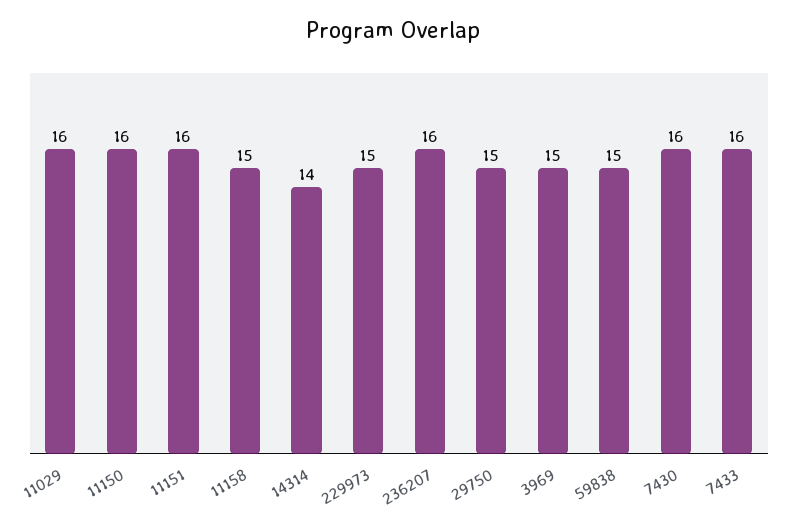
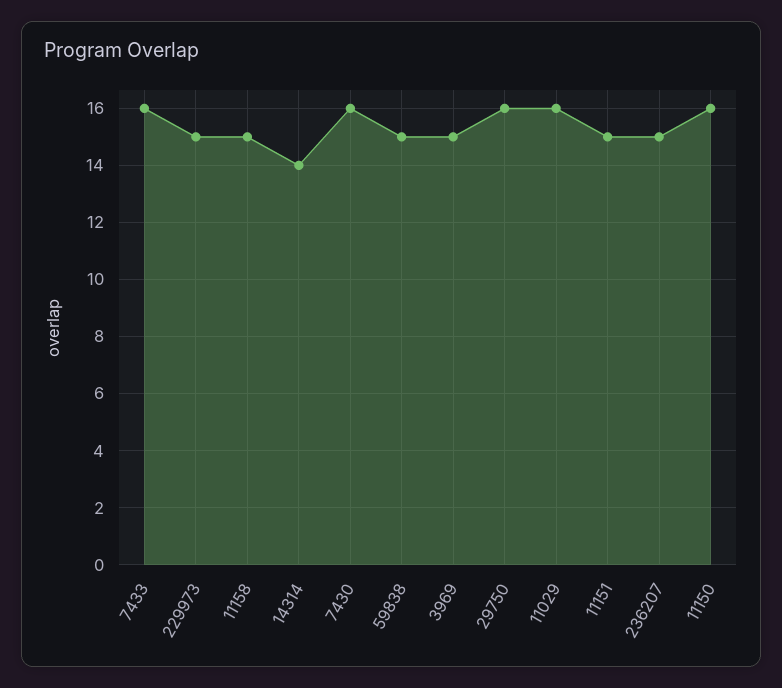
11151: 16 -> 15
236207: 16 -> 15
29750: 15 -> 16

